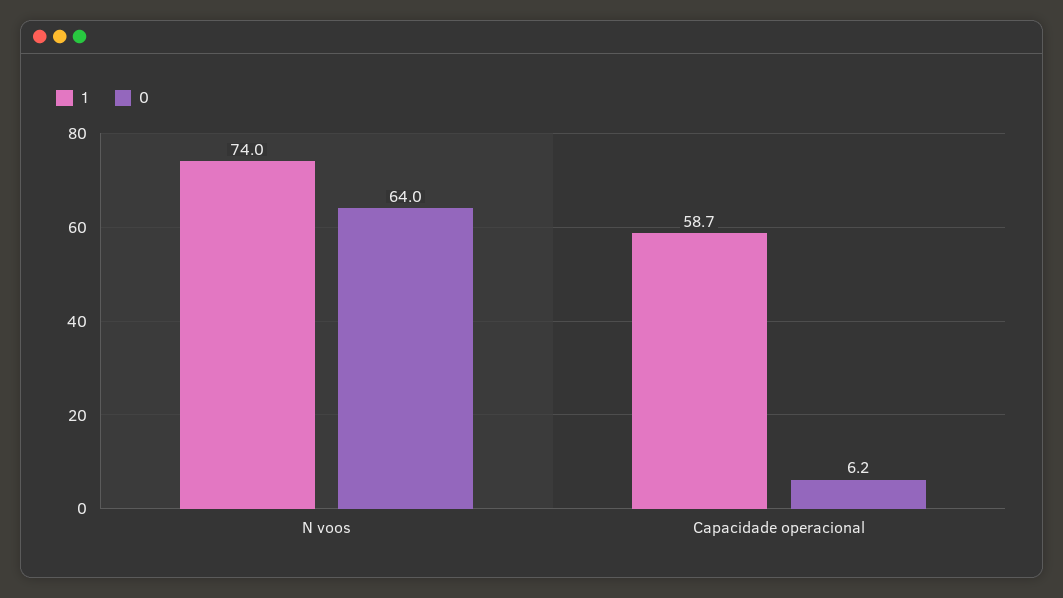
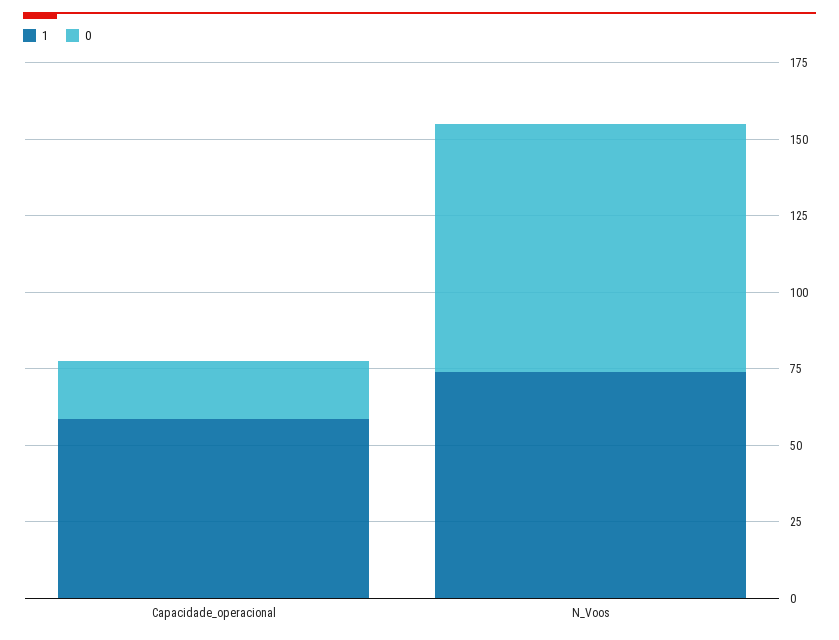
0, N voos: 64 -> 80
0, Capacidade operacional: 6.2 -> 20

